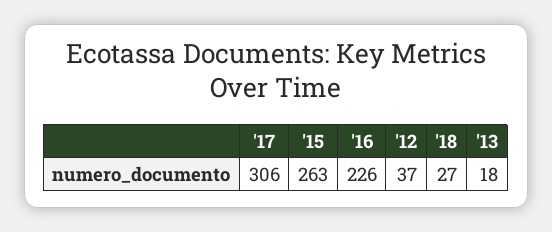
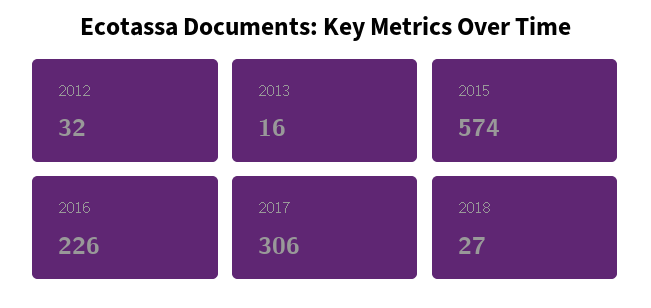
'15: 263 -> 574
'12: 37 -> 32
'13: 18 -> 16

